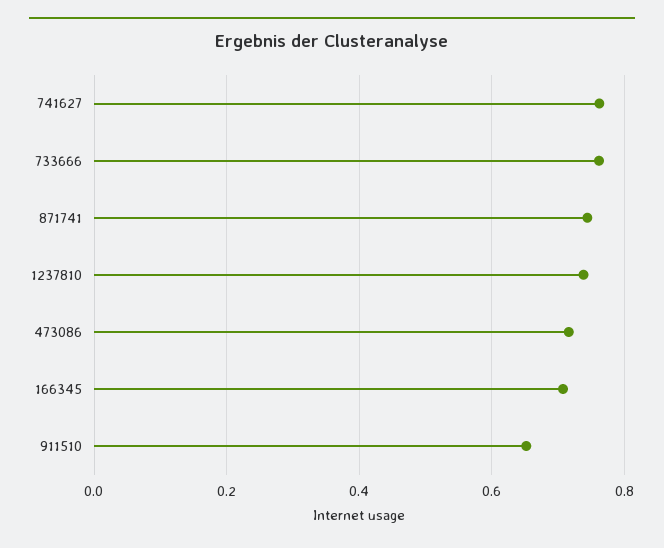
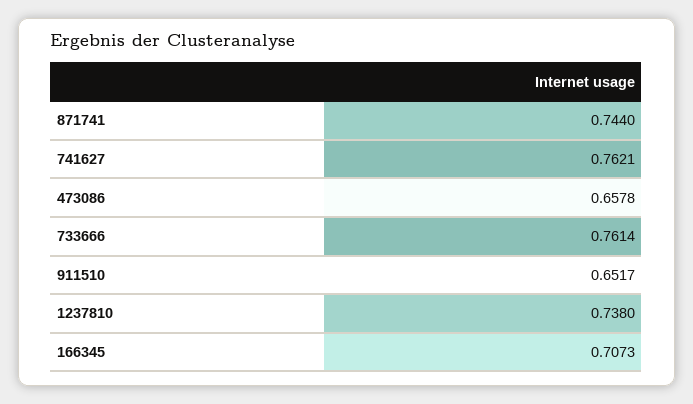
473086: 0.72 -> 0.6578

